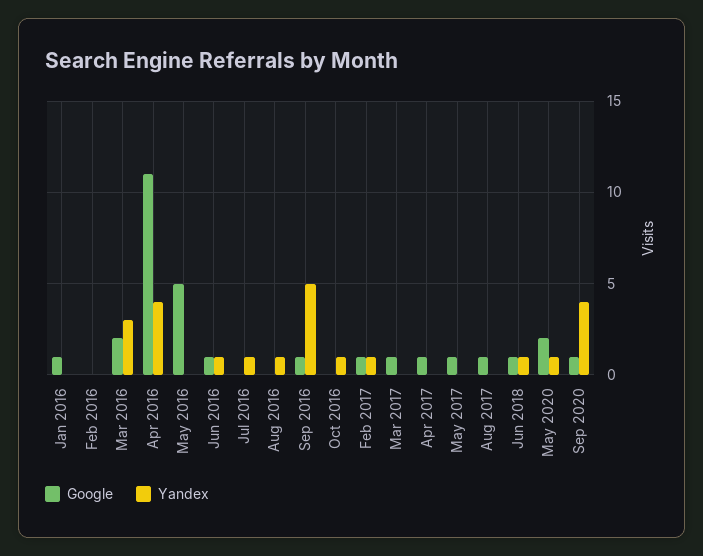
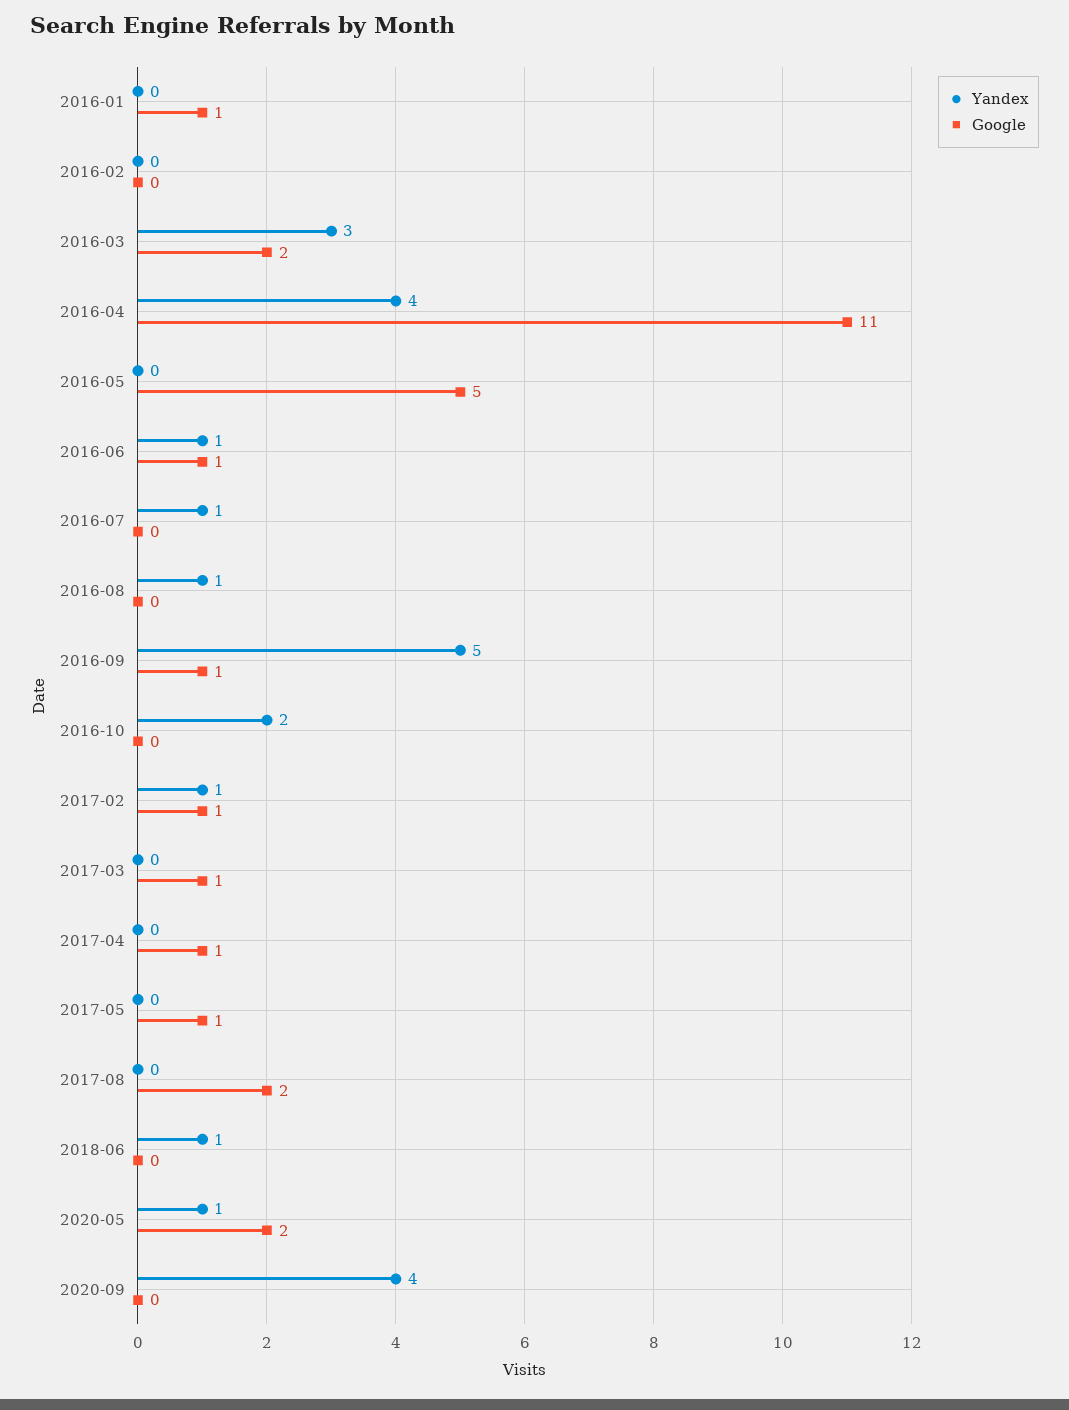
Yandex, Oct 2016: 1 -> 2
Google, Aug 2017: 1 -> 2
Google, Jun 2018: 1 -> 0
Google, Sep 2020: 1 -> 0

